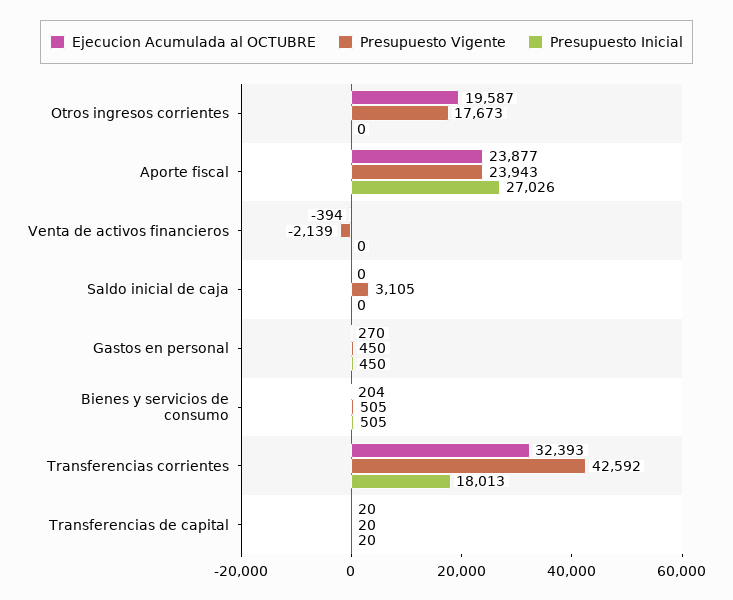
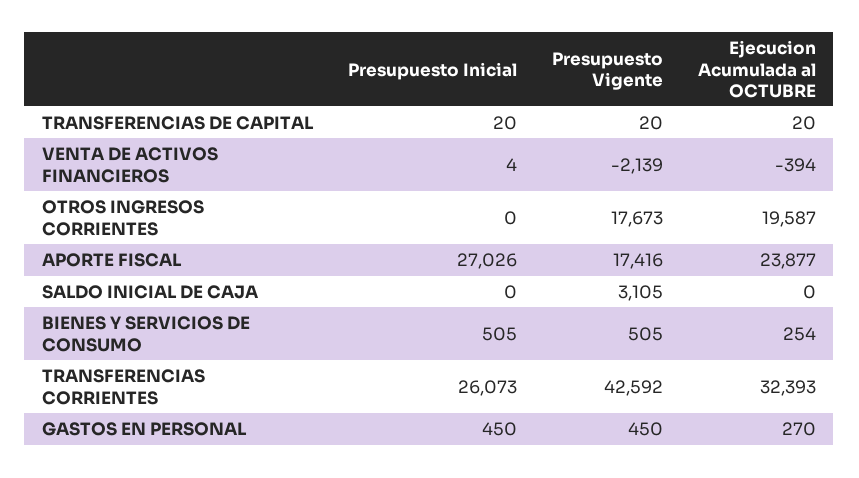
Presupuesto Vigente, Aporte fiscal: 23943 -> 17416
Presupuesto Inicial, Venta de activos financieros: 0 -> 4
Ejecucion Acumulada al OCTUBRE, Bienes y servicios de consumo: 204 -> 254
Presupuesto Inicial, Transferencias corrientes: 18013 -> 26073

